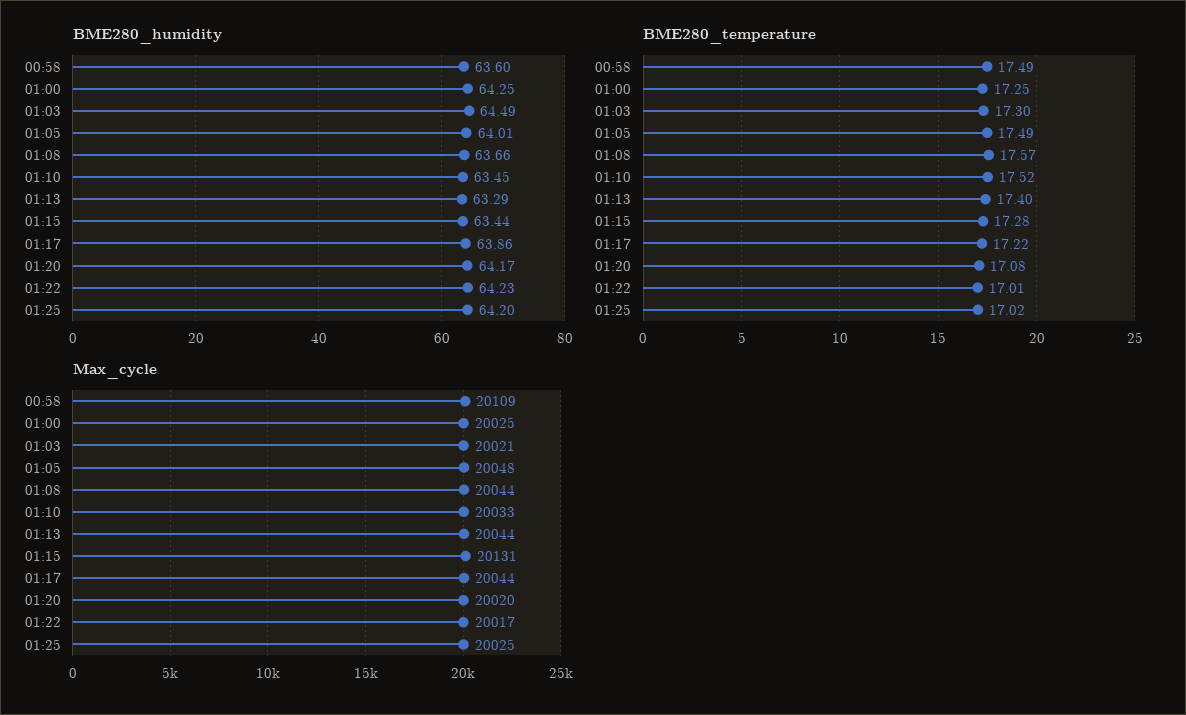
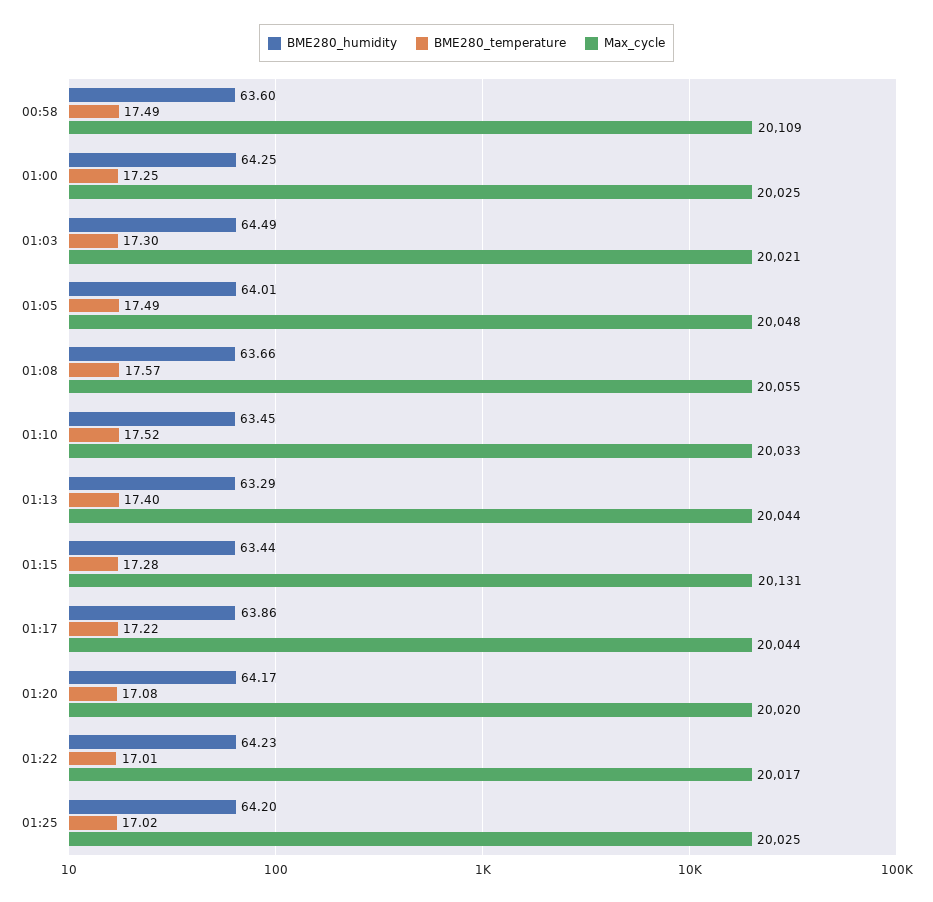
Max_cycle, 01:08: 20044 -> 20055

